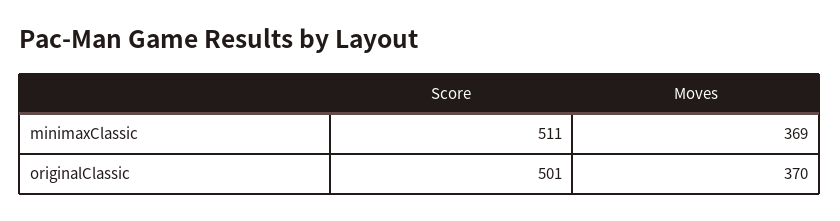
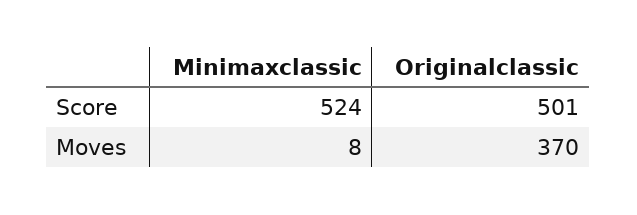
Score, minimaxClassic: 511 -> 524
Moves, minimaxClassic: 369 -> 8

